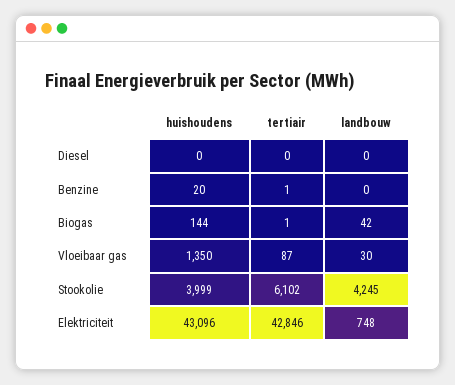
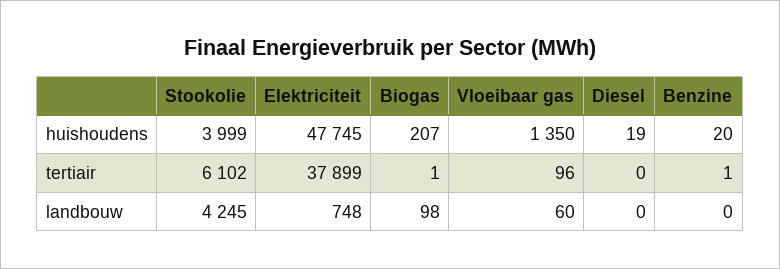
huishoudens, Diesel: 0 -> 19
huishoudens, Biogas: 144 -> 207
landbouw, Biogas: 42 -> 98
tertiair, Vloeibaar gas: 87 -> 96
landbouw, Vloeibaar gas: 30 -> 60
huishoudens, Elektriciteit: 43096 -> 47745
tertiair, Elektriciteit: 42846 -> 37899

